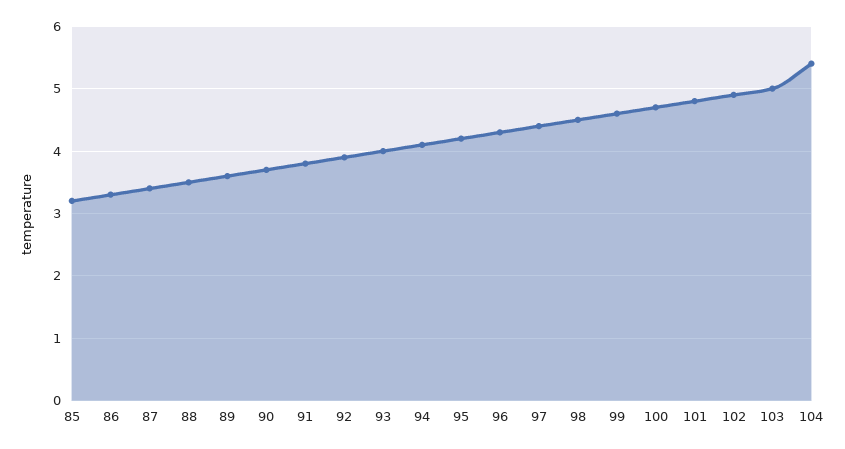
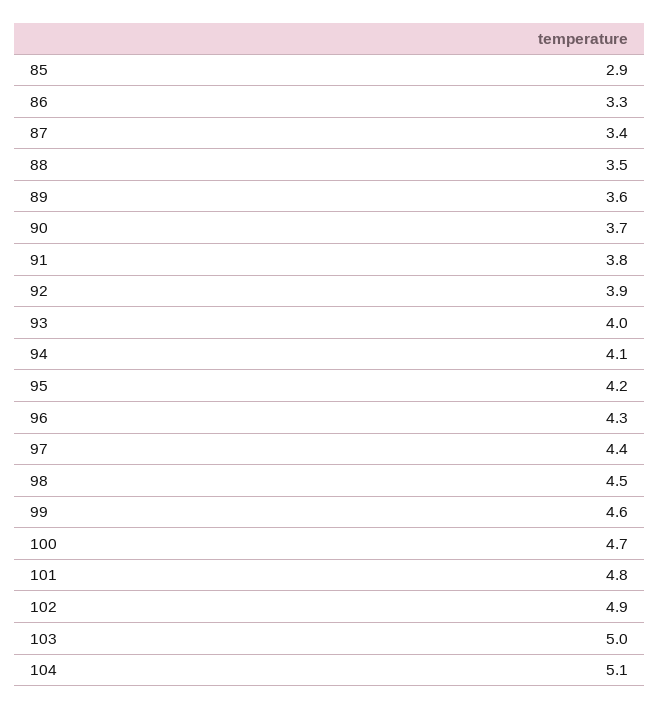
85: 3.2 -> 2.9
104: 5.4 -> 5.1

